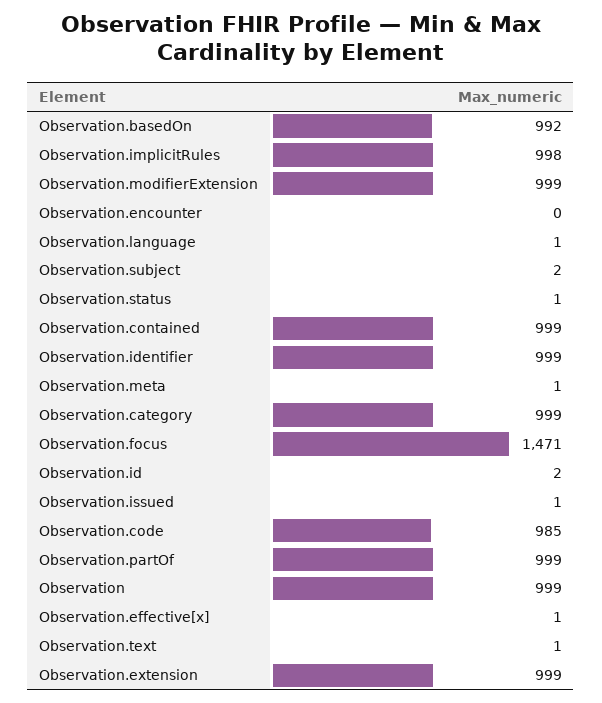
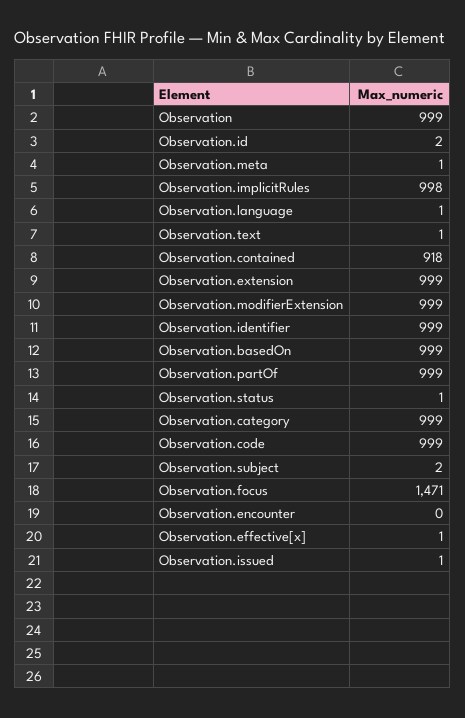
Observation.basedOn: 992 -> 999
Observation.contained: 999 -> 918
Observation.code: 985 -> 999

